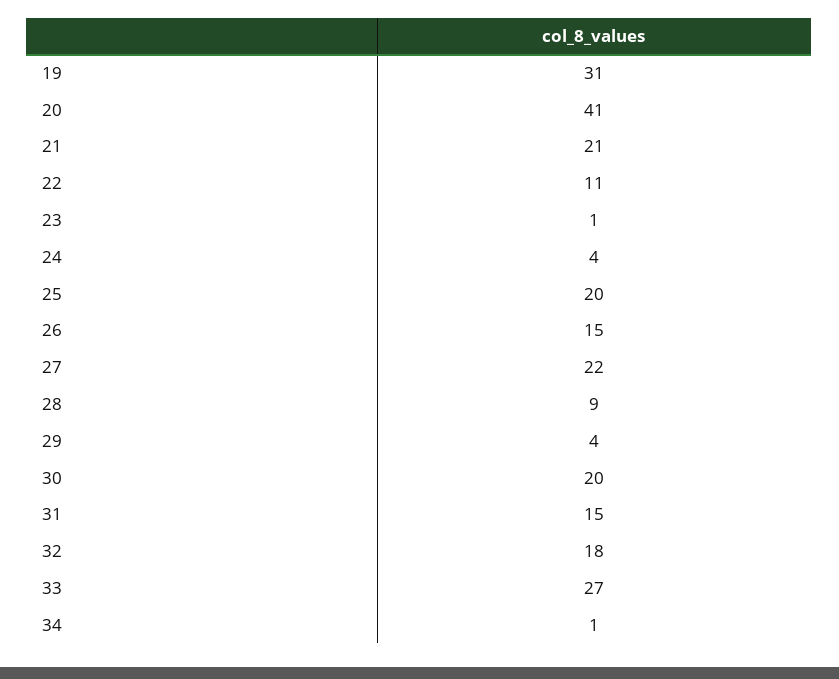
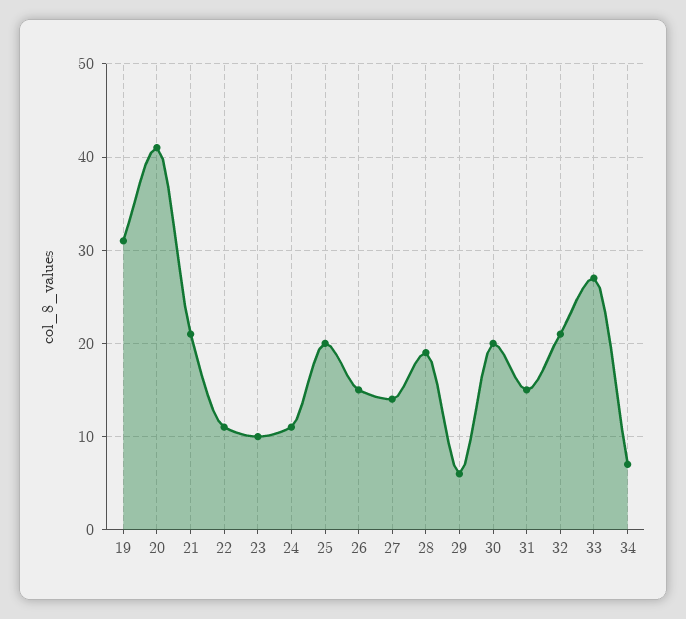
23: 1 -> 10
24: 4 -> 11
27: 22 -> 14
28: 9 -> 19
29: 4 -> 6
32: 18 -> 21
34: 1 -> 7

